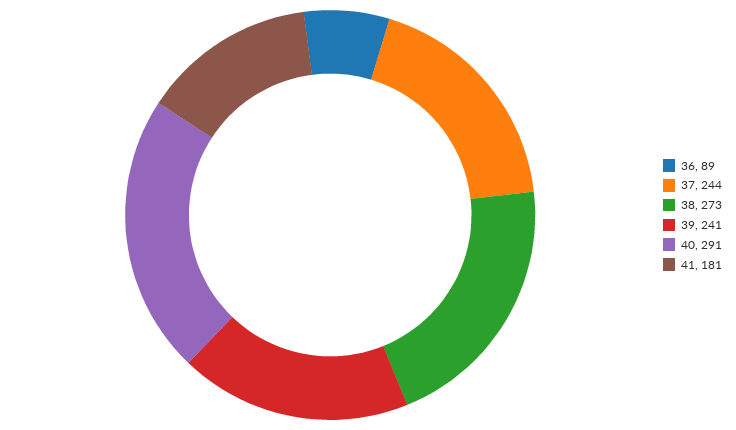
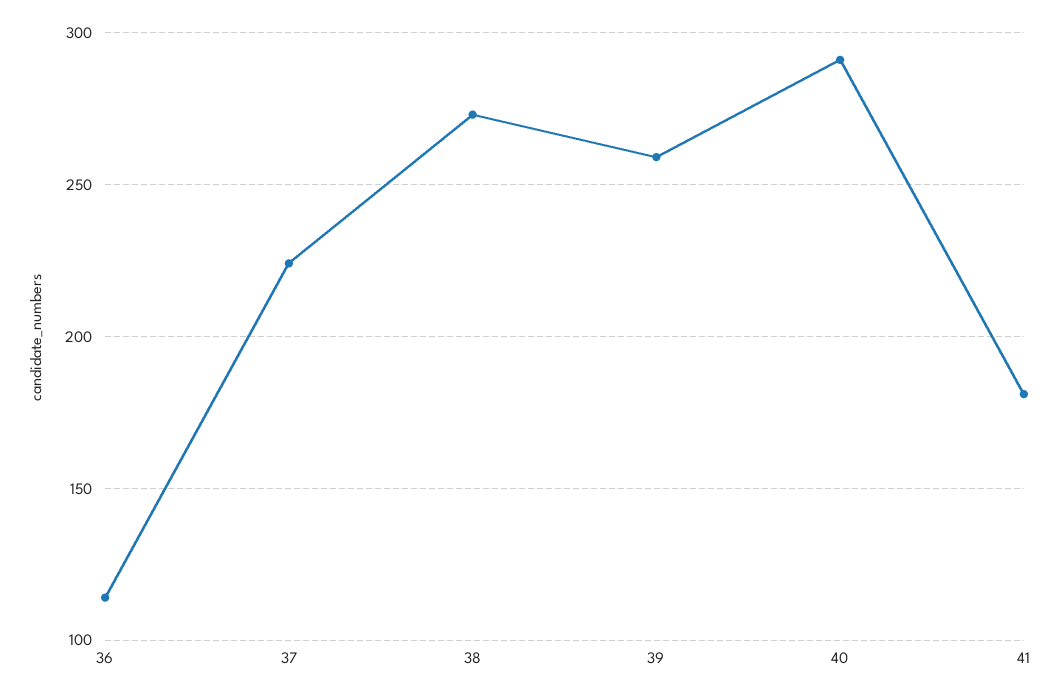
36: 89 -> 115
37: 244 -> 225
39: 241 -> 260

